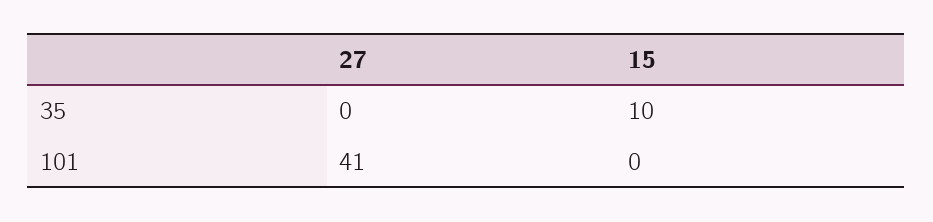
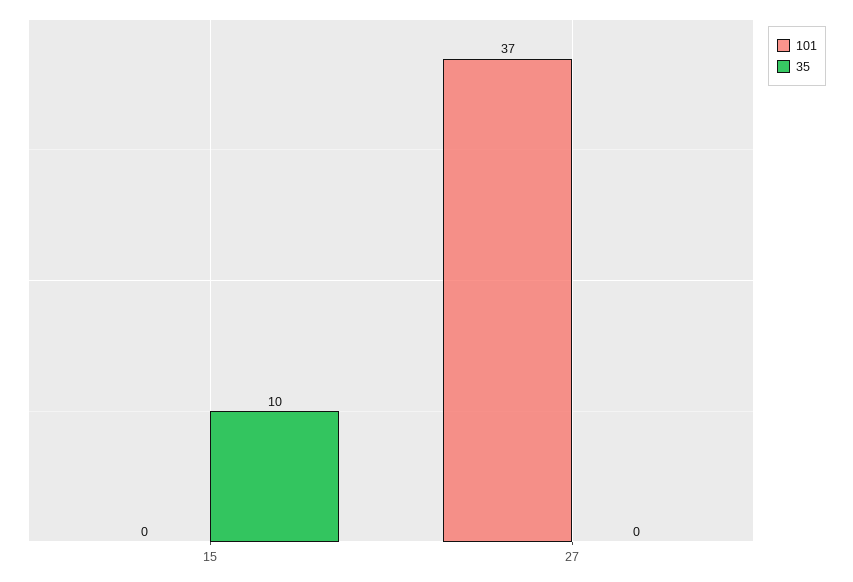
101, 27: 41 -> 37

